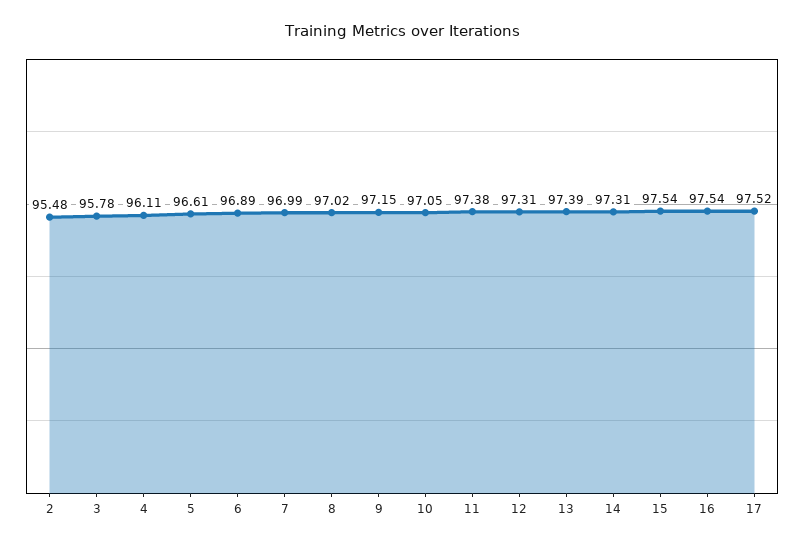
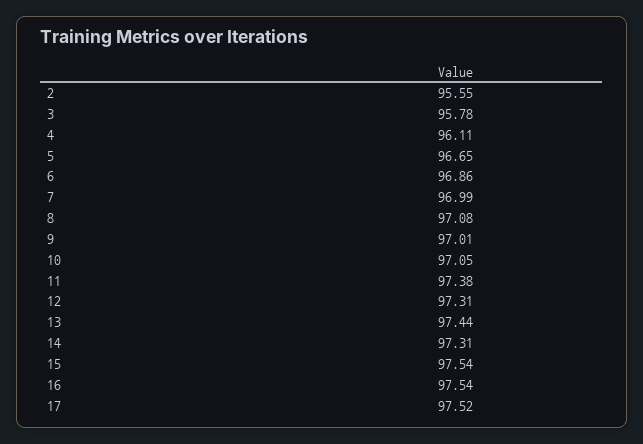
2: 95.48 -> 95.55
5: 96.61 -> 96.65
6: 96.89 -> 96.86
8: 97.02 -> 97.08
9: 97.15 -> 97.01
13: 97.39 -> 97.44

